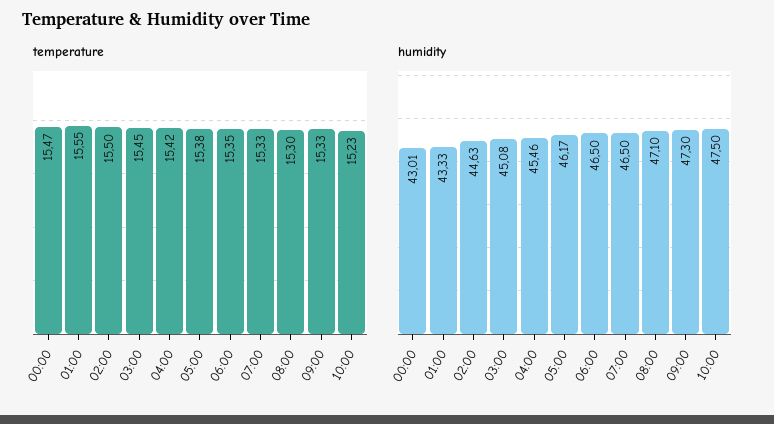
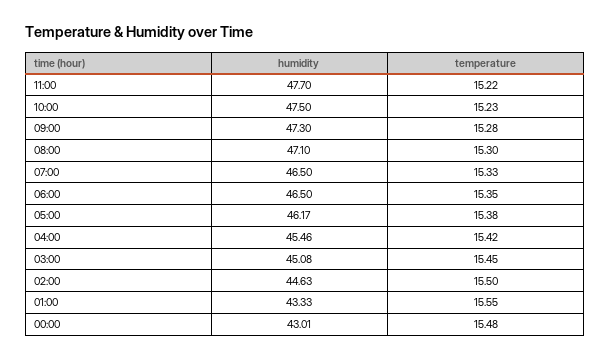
temperature, 00:00: 15.47 -> 15.48
temperature, 09:00: 15.33 -> 15.28
humidity, 11:00: none -> 47.7
temperature, 11:00: none -> 15.22

